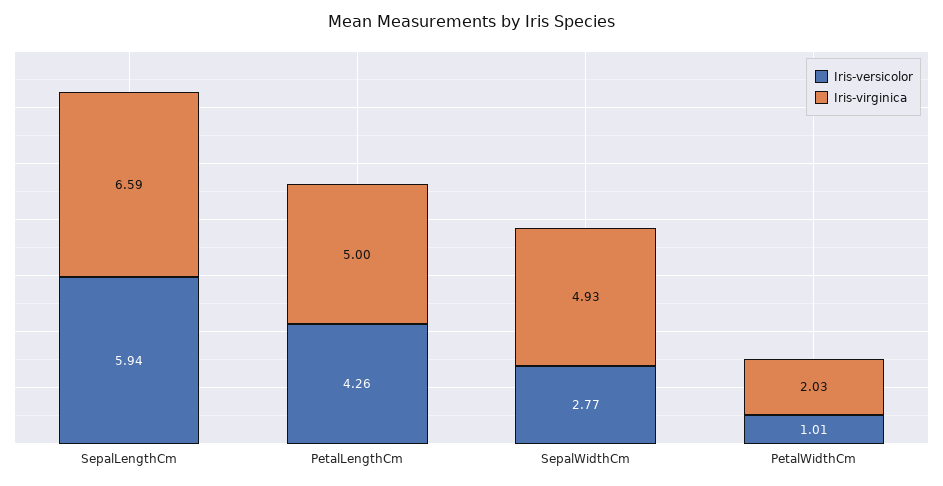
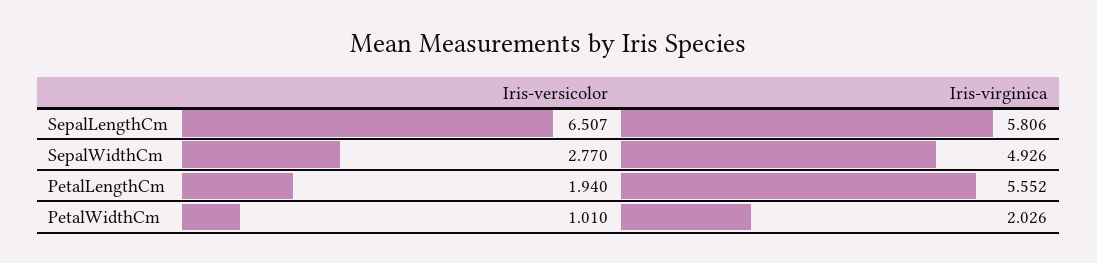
Iris-versicolor, SepalLengthCm: 5.94 -> 6.507
Iris-virginica, SepalLengthCm: 6.59 -> 5.806
Iris-versicolor, PetalLengthCm: 4.26 -> 1.94
Iris-virginica, PetalLengthCm: 5 -> 5.552

